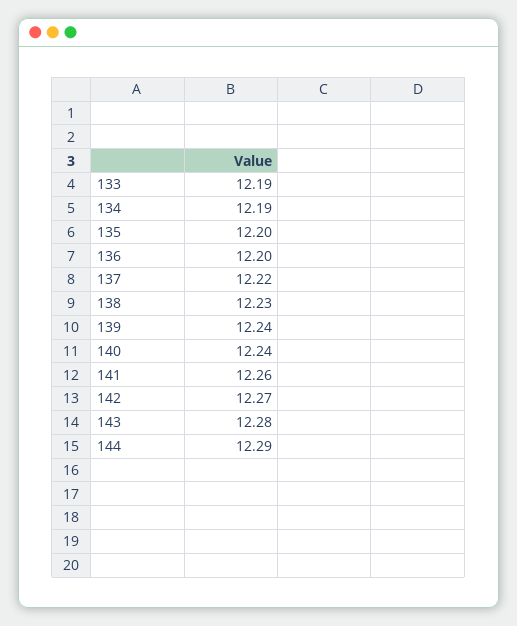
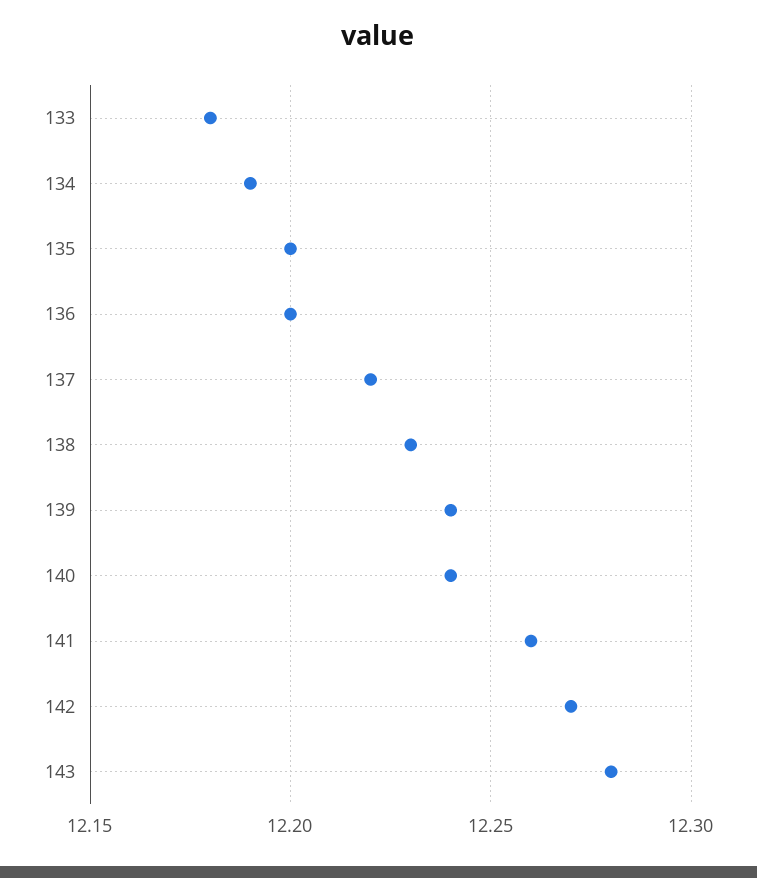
133: 12.19 -> 12.18
144: 12.29 -> none

